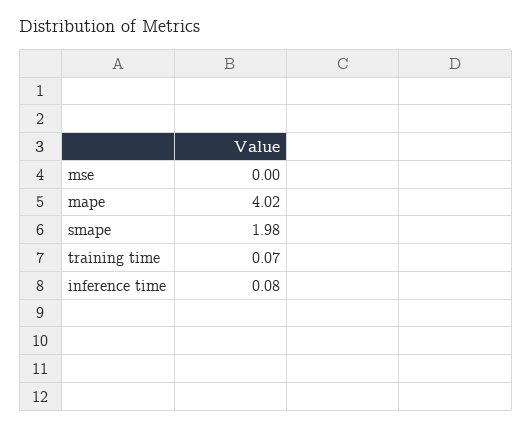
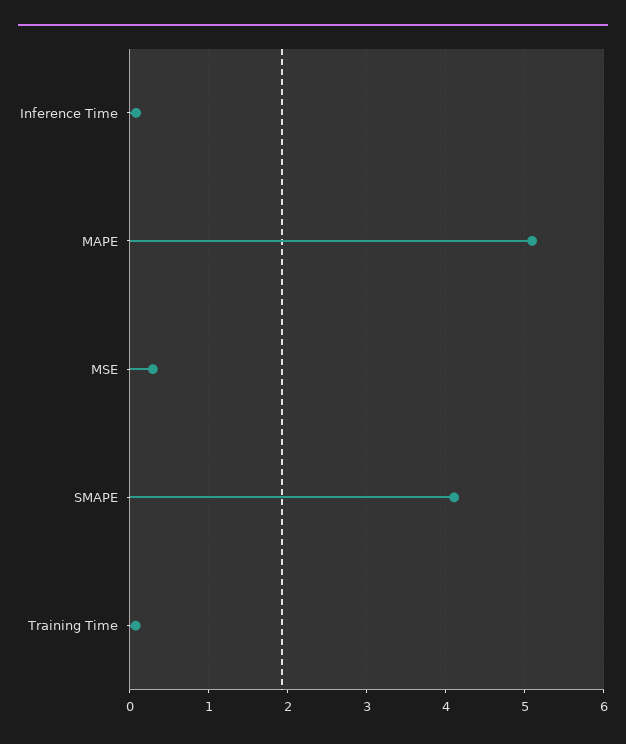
mse: 0 -> 0.3
mape: 4.02 -> 5.1
smape: 1.98 -> 4.1

